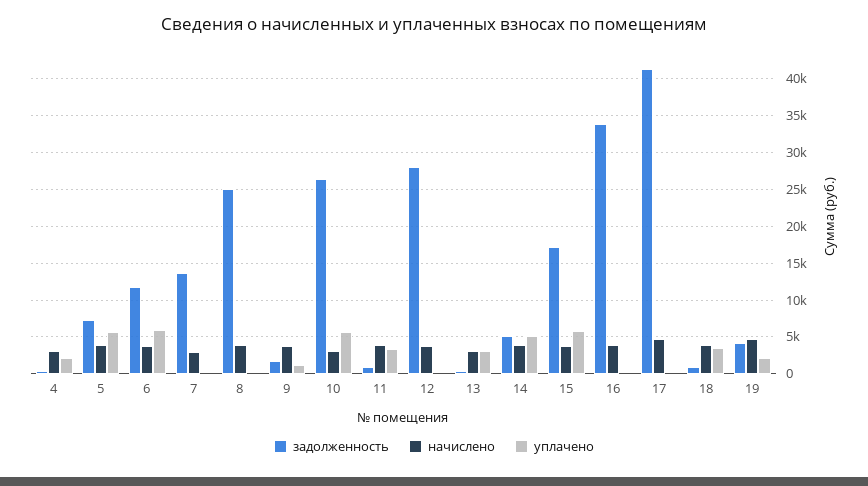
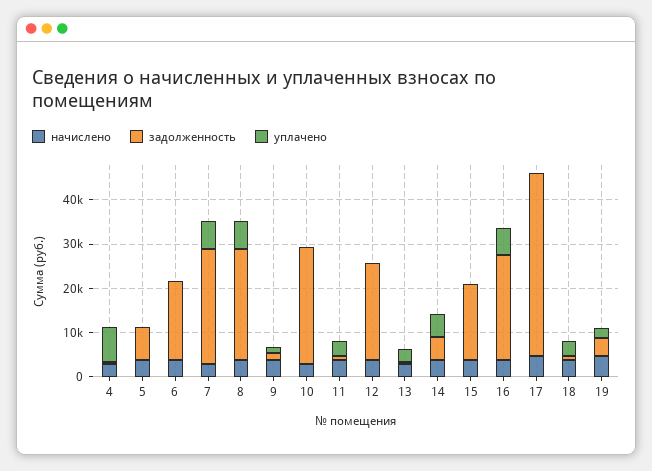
уплачено, 4: 2000 -> 8000
уплачено, 5: 6000 -> 0
задолженность, 6: 12000 -> 18000
уплачено, 6: 6000 -> 0
задолженность, 7: 14000 -> 26000
уплачено, 7: 0 -> 6000
уплачено, 8: 0 -> 6000
уплачено, 10: 6000 -> 0
задолженность, 12: 28000 -> 22000
уплачено, 15: 6000 -> 0
задолженность, 16: 34000 -> 24000
уплачено, 16: 0 -> 6000

